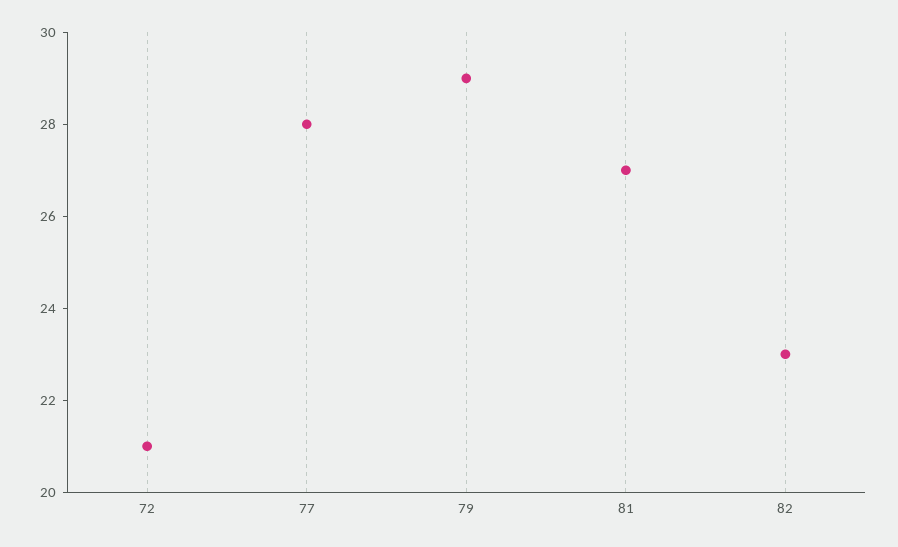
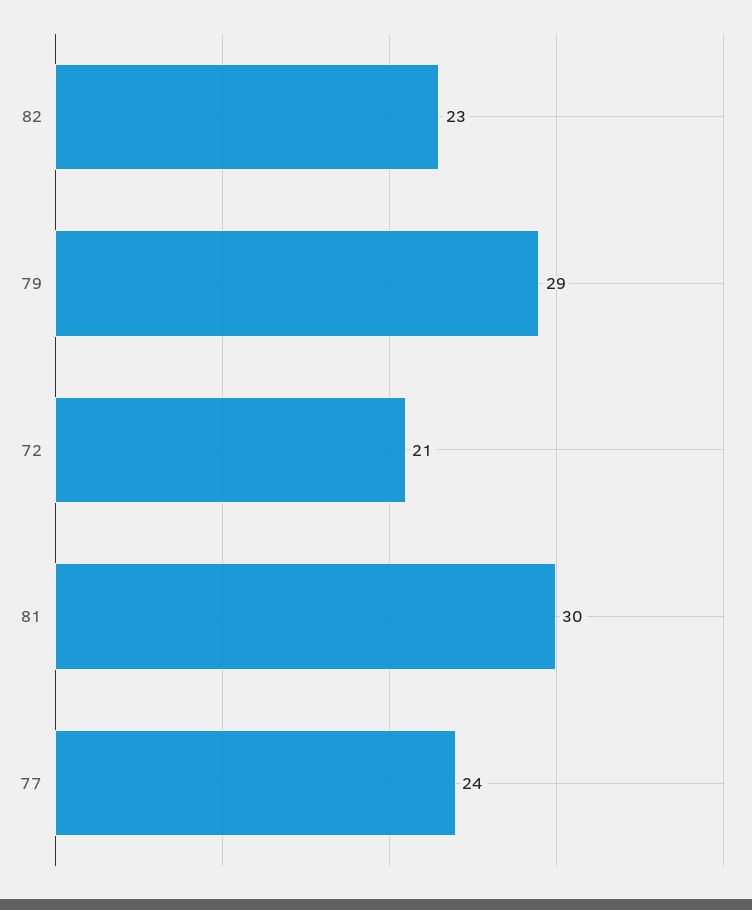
77: 28 -> 24
81: 27 -> 30

